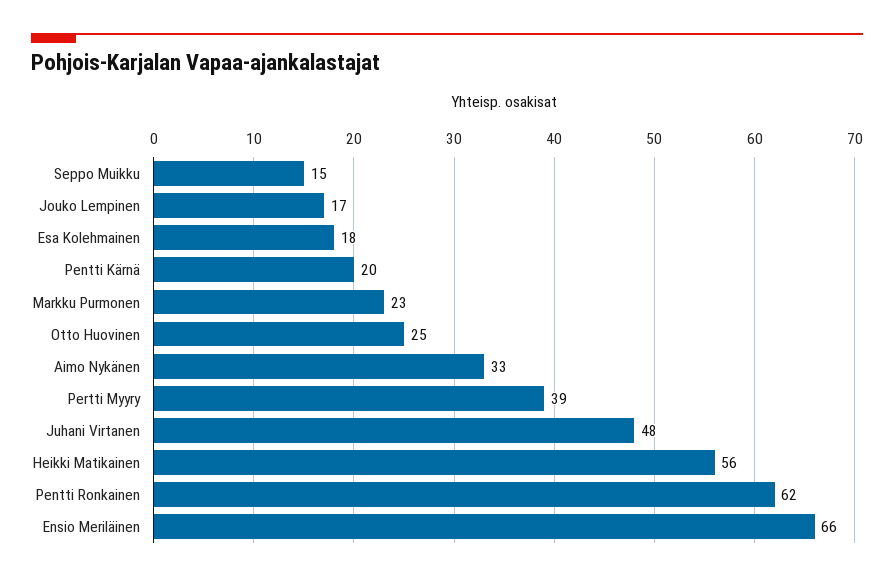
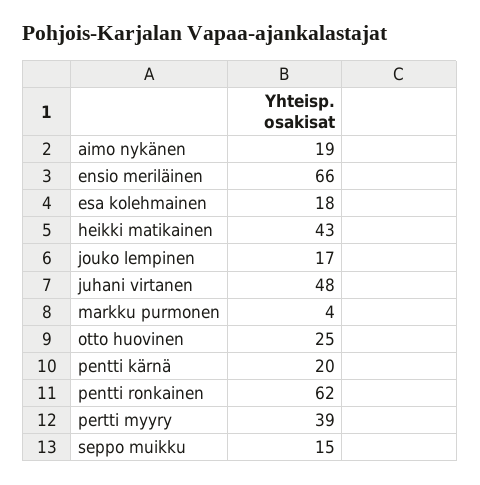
Markku Purmonen: 23 -> 4
Aimo Nykänen: 33 -> 19
Heikki Matikainen: 56 -> 43

